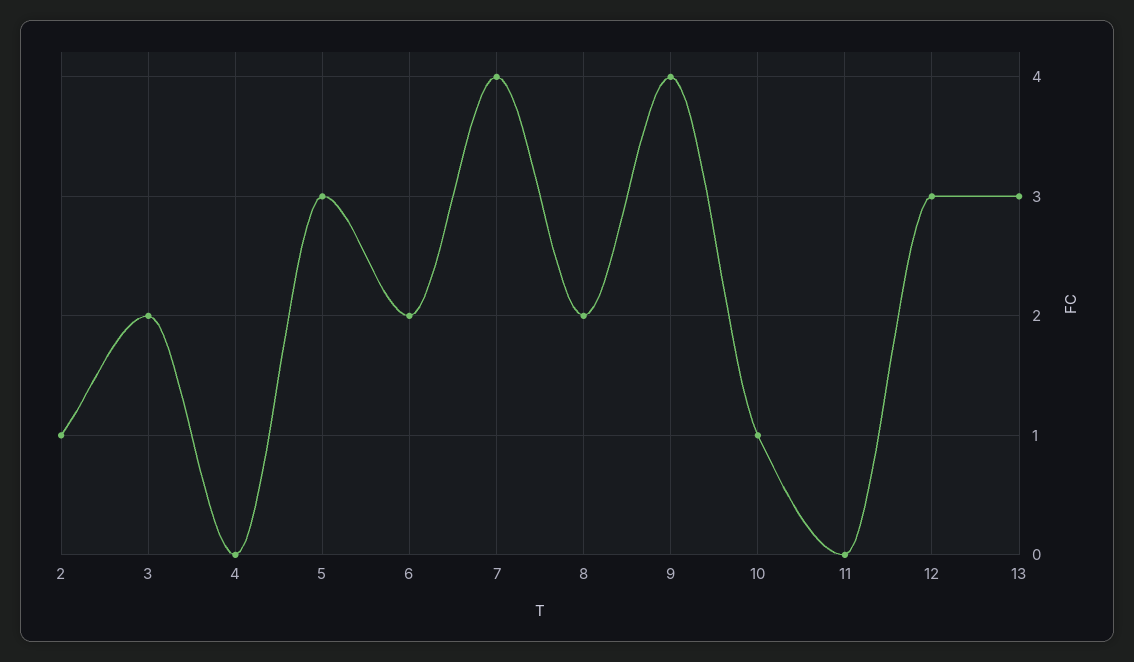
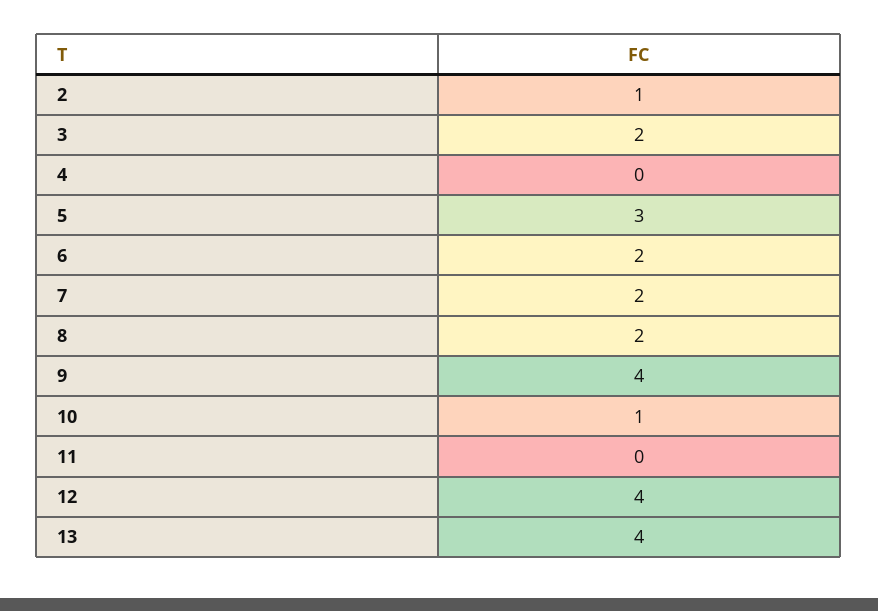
7: 4 -> 2
12: 3 -> 4
13: 3 -> 4

